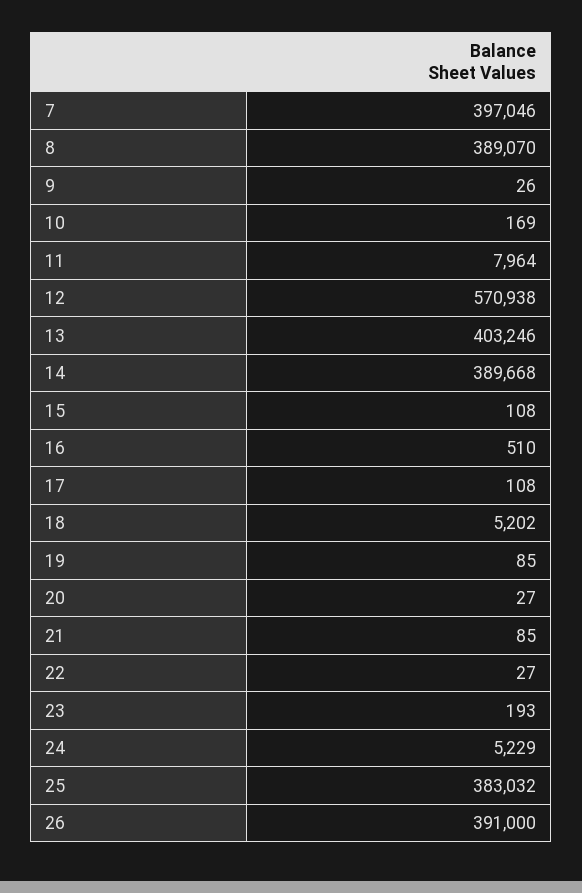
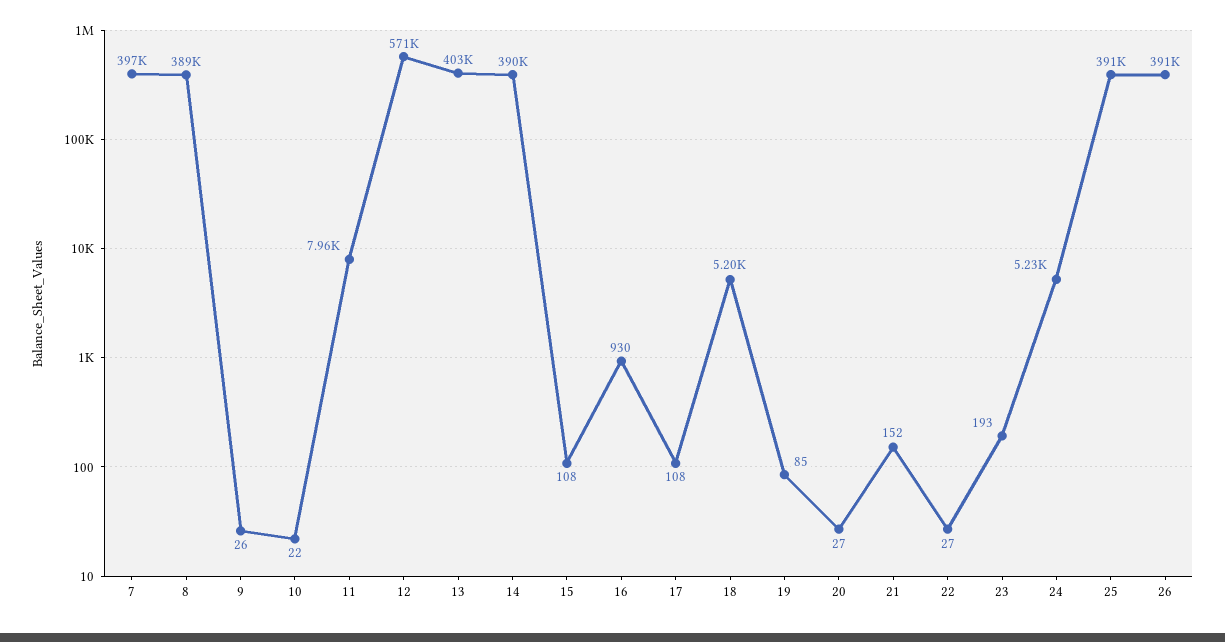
10: 169 -> 22
16: 510 -> 930
21: 85 -> 152
25: 383032 -> 391000

